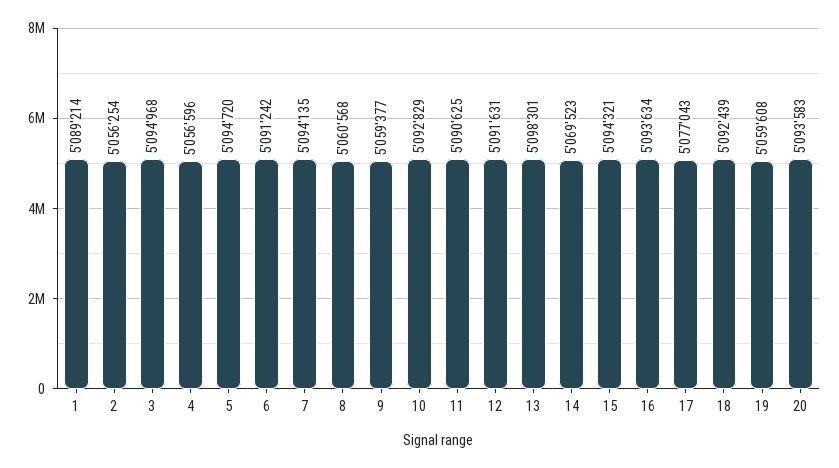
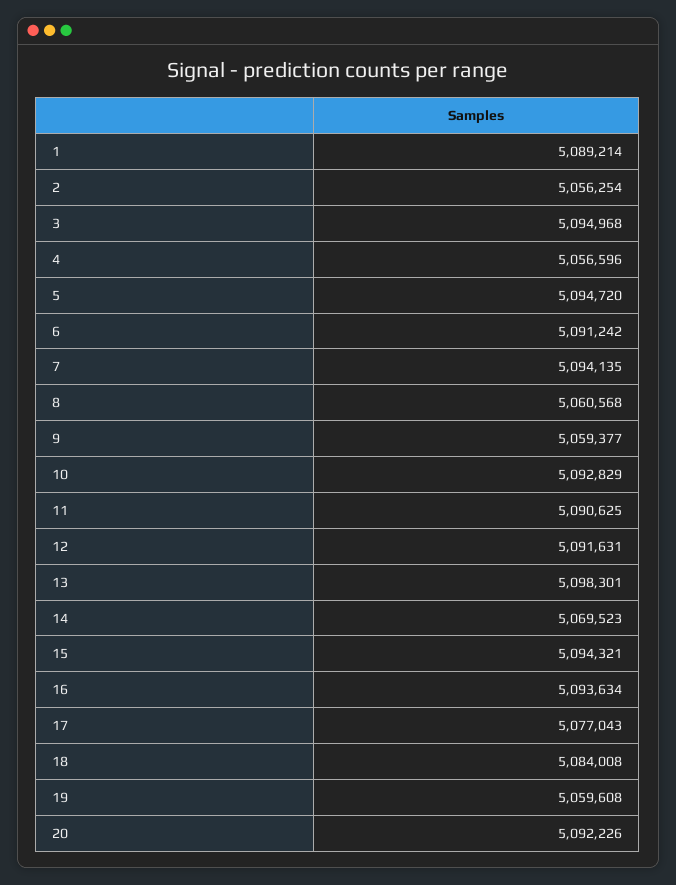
18: 5092439 -> 5084008
20: 5093583 -> 5092226

